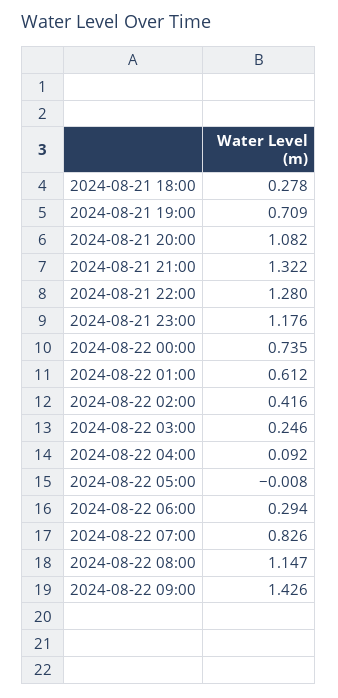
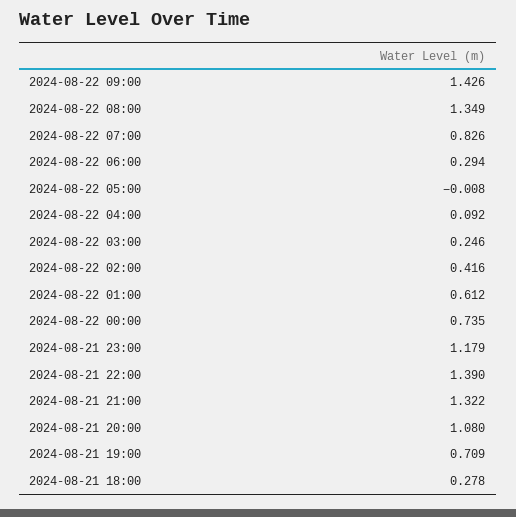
2024-08-21 20:00: 1.082 -> 1.08
2024-08-21 22:00: 1.28 -> 1.39
2024-08-21 23:00: 1.176 -> 1.179
2024-08-22 08:00: 1.147 -> 1.349

